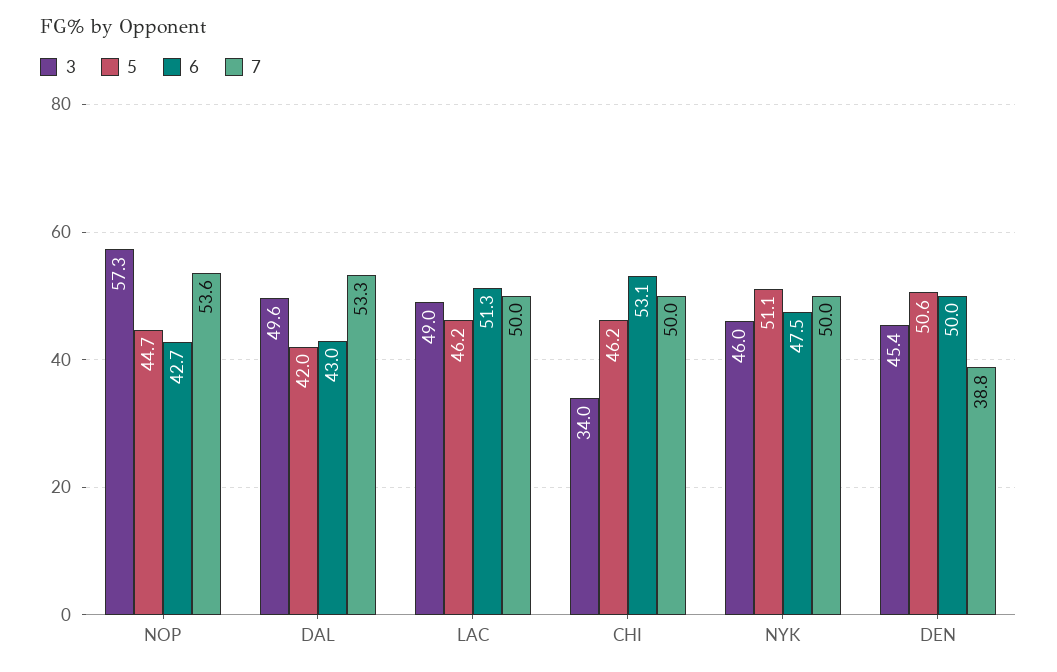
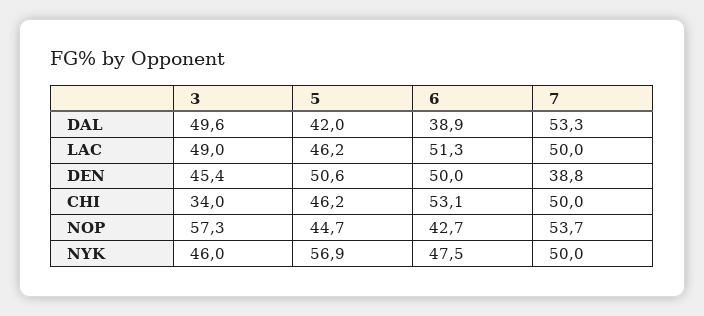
7, NOP: 53.6 -> 53.7
6, DAL: 43 -> 38.9
5, NYK: 51.1 -> 56.9

